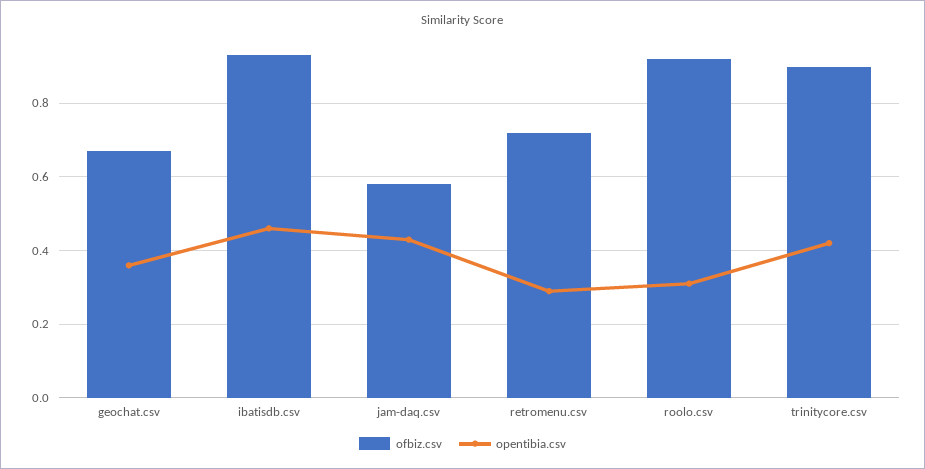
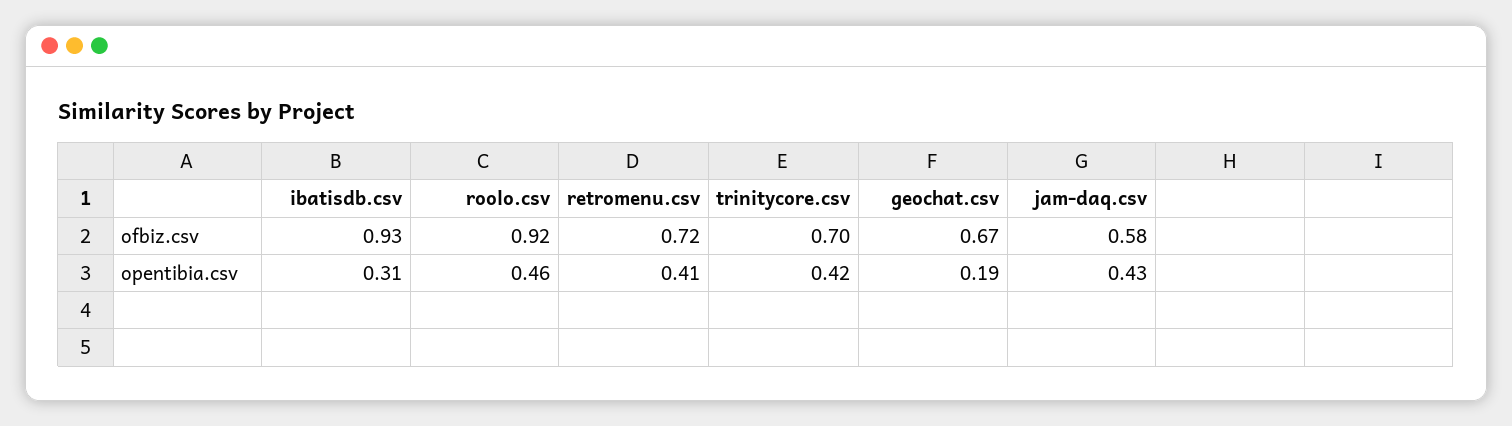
opentibia.csv, geochat.csv: 0.35 -> 0.19
opentibia.csv, ibatisdb.csv: 0.45 -> 0.31
opentibia.csv, retromenu.csv: 0.3 -> 0.41
opentibia.csv, roolo.csv: 0.3 -> 0.46
ofbiz.csv, trinitycore.csv: 0.9 -> 0.7

